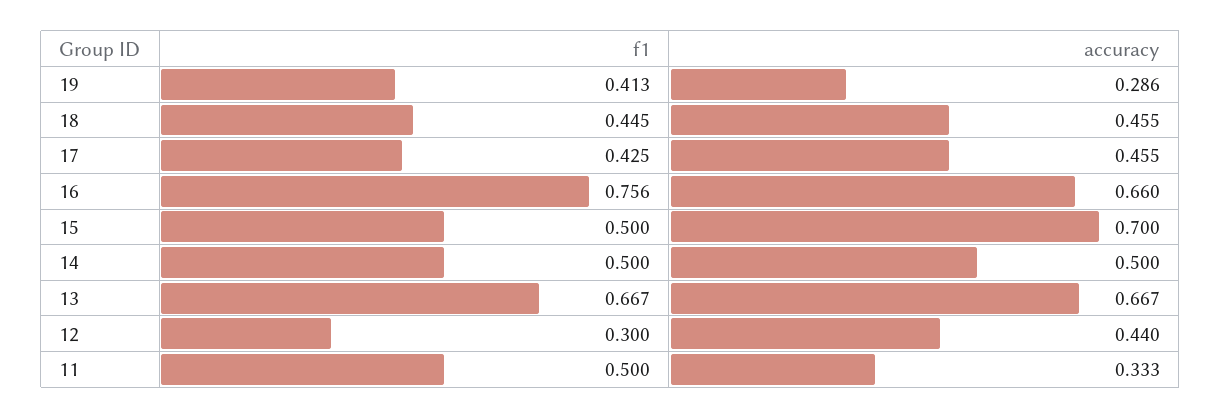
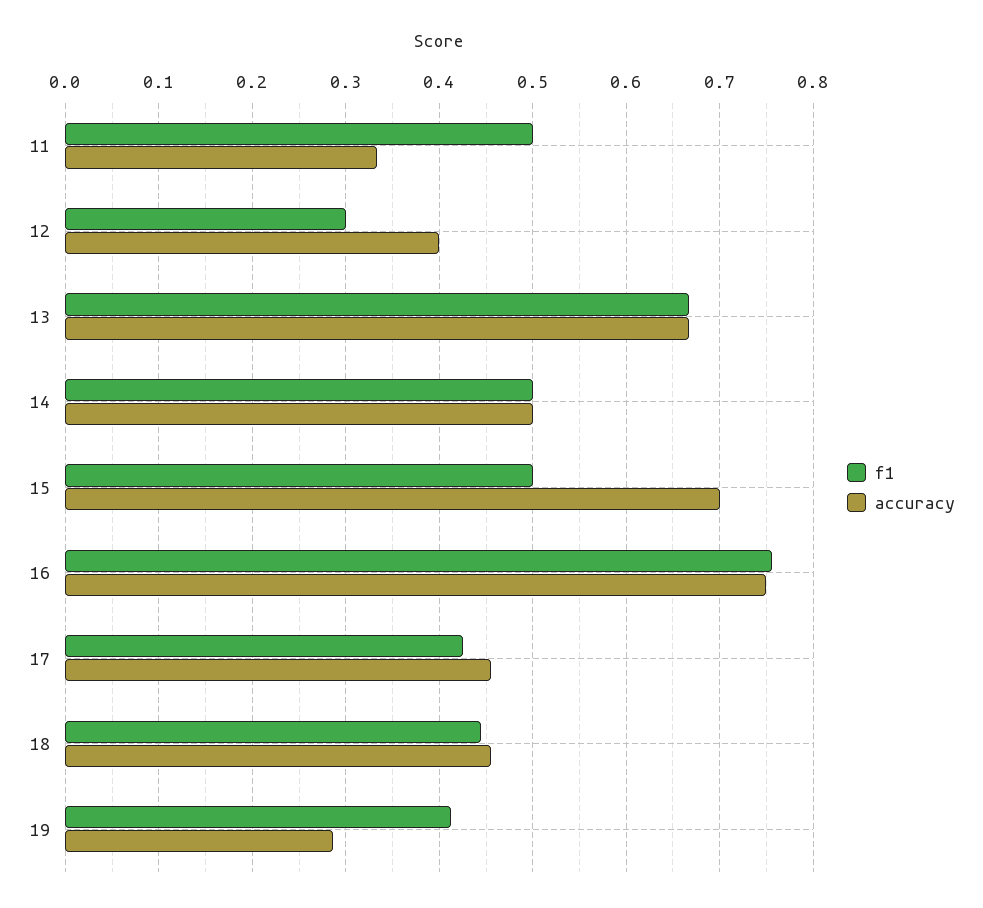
accuracy, 16: 0.66 -> 0.75
accuracy, 12: 0.44 -> 0.4

